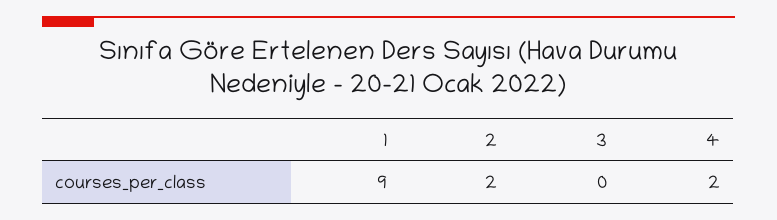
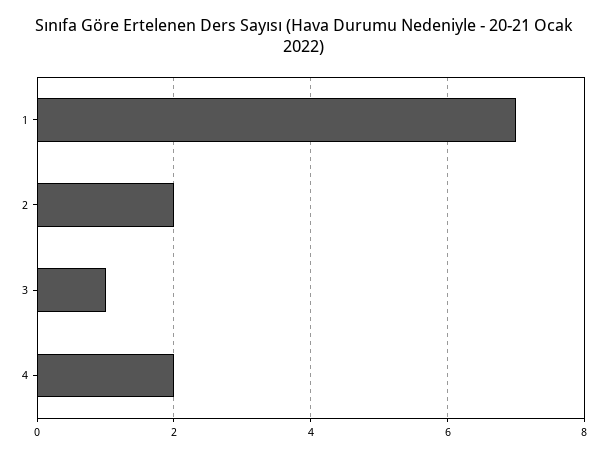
1: 9 -> 7
3: 0 -> 1

